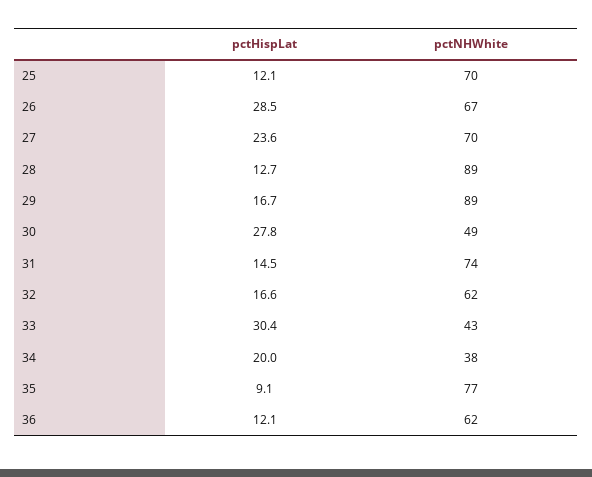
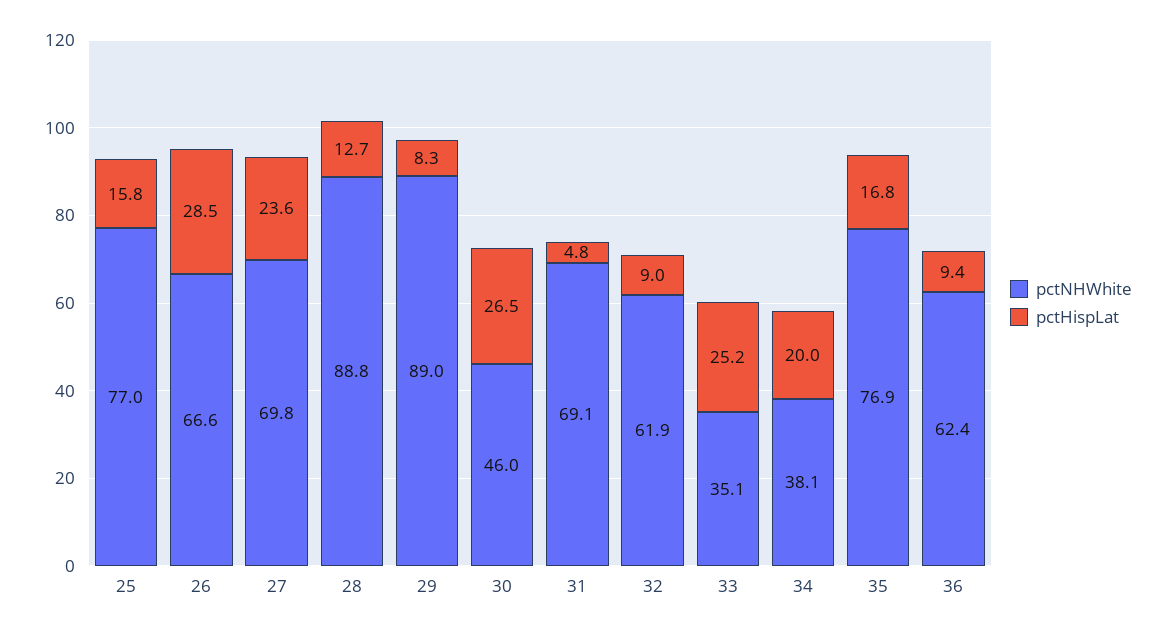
pctHispLat, 25: 12.1 -> 15.8
pctNHWhite, 25: 70 -> 77
pctHispLat, 29: 16.7 -> 8.3
pctHispLat, 30: 27.8 -> 26.5
pctNHWhite, 30: 49 -> 46
pctHispLat, 31: 14.5 -> 4.8
pctNHWhite, 31: 74 -> 69.1
pctHispLat, 32: 16.6 -> 9
pctHispLat, 33: 30.4 -> 25.2
pctNHWhite, 33: 43 -> 35.1
pctHispLat, 35: 9.1 -> 16.8
pctHispLat, 36: 12.1 -> 9.4

